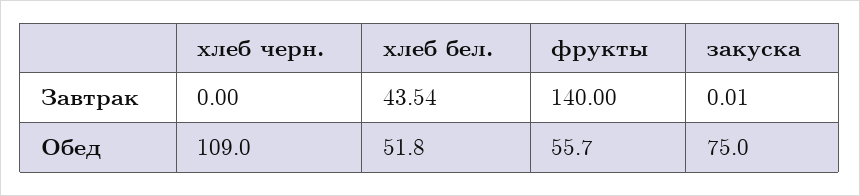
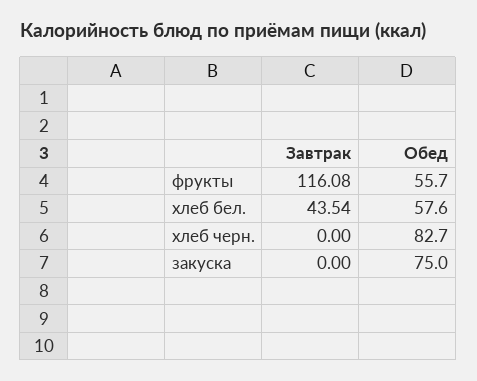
фрукты, Завтрак: 140 -> 116.08
закуска, Завтрак: 0.01 -> 0
хлеб черн., Обед: 109 -> 82.7
хлеб бел., Обед: 51.8 -> 57.6

